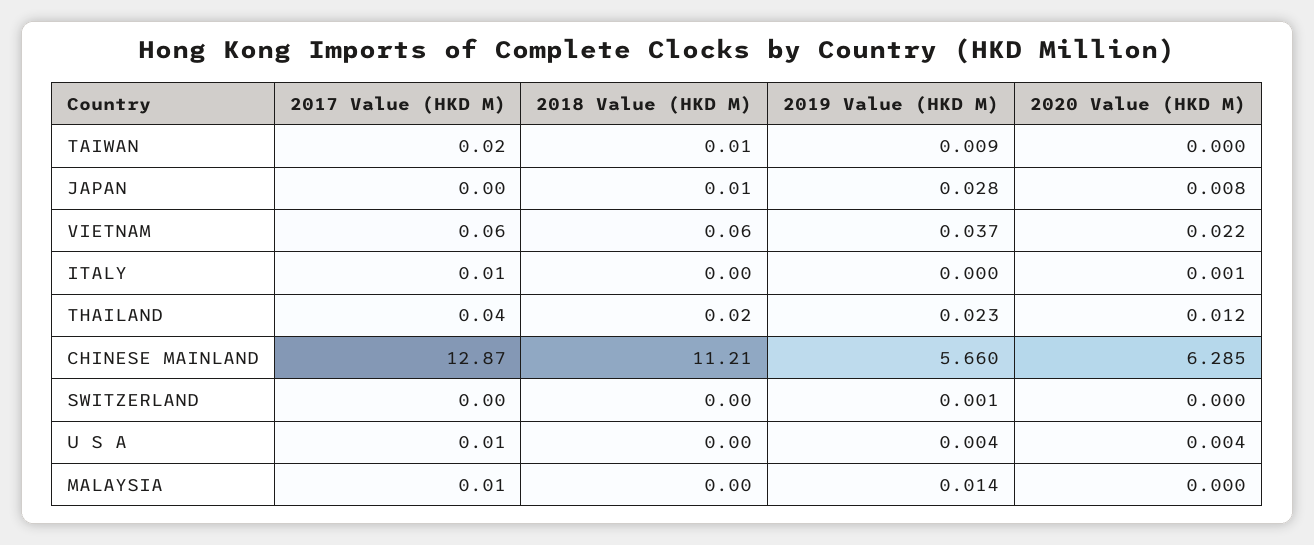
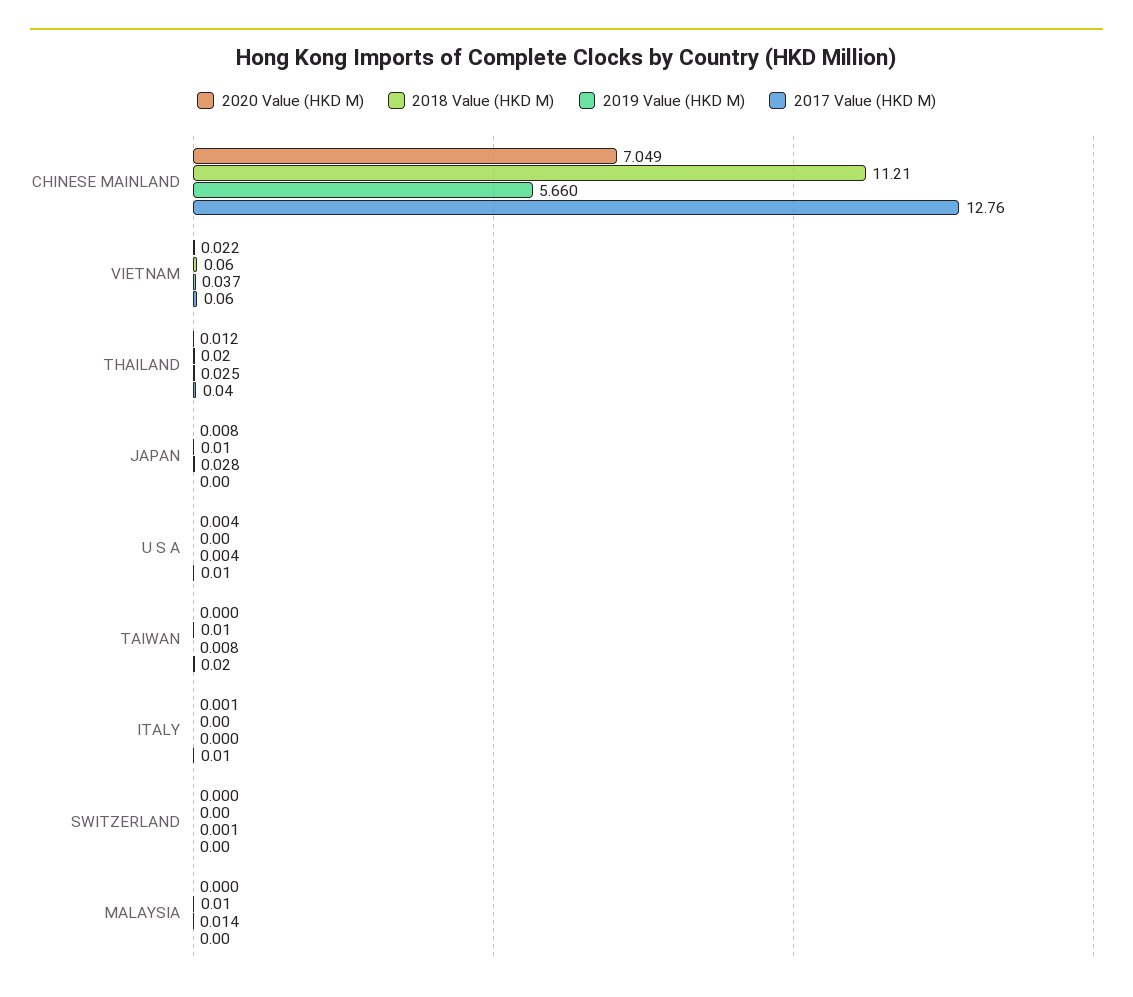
2019 Value (HKD M), TAIWAN: 0.009 -> 0.008
2019 Value (HKD M), THAILAND: 0.023 -> 0.025
2017 Value (HKD M), CHINESE MAINLAND: 12.87 -> 12.76
2020 Value (HKD M), CHINESE MAINLAND: 6.285 -> 7.049
2017 Value (HKD M), MALAYSIA: 0.01 -> 0
2018 Value (HKD M), MALAYSIA: 0 -> 0.01

